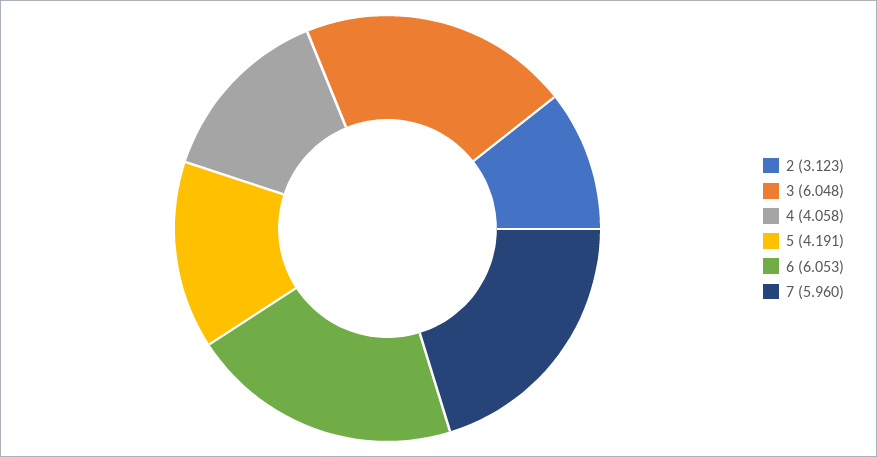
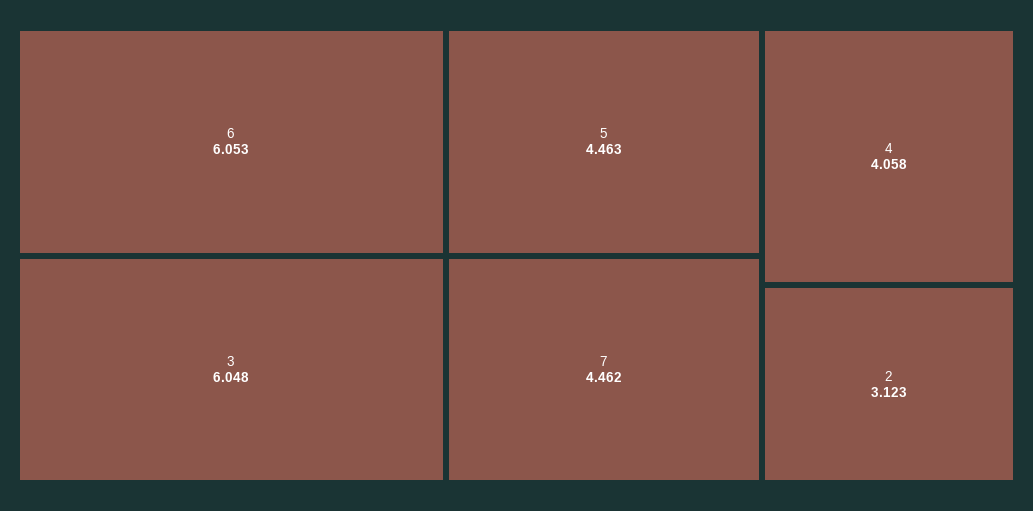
5: 4.191 -> 4.463
7: 5.96 -> 4.462

